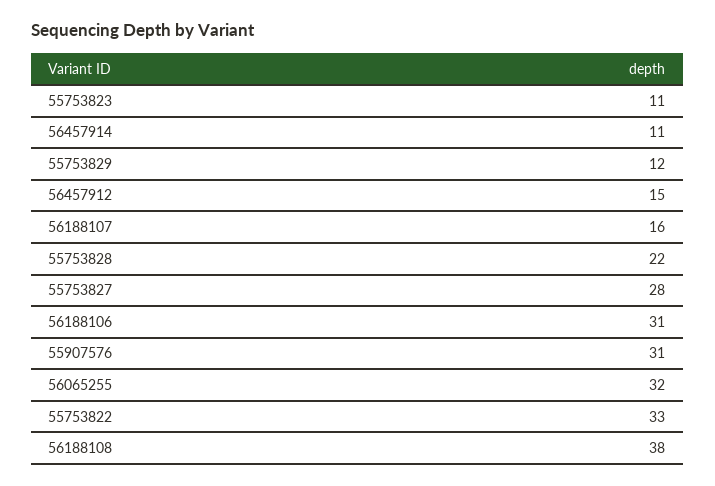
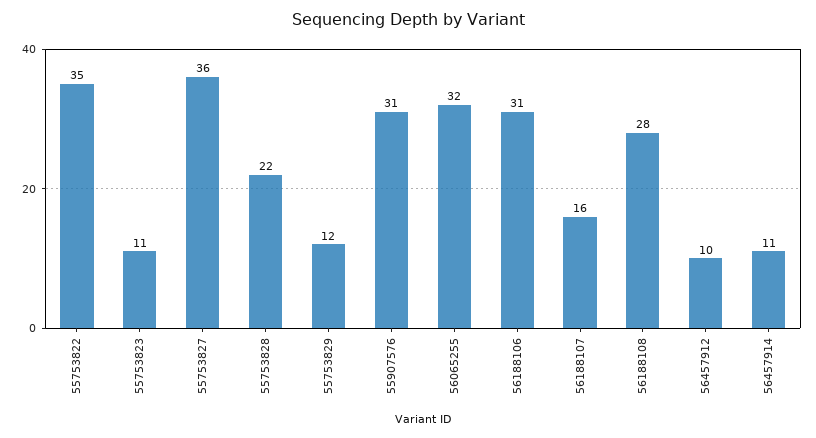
56457912: 15 -> 10
55753827: 28 -> 36
55753822: 33 -> 35
56188108: 38 -> 28

